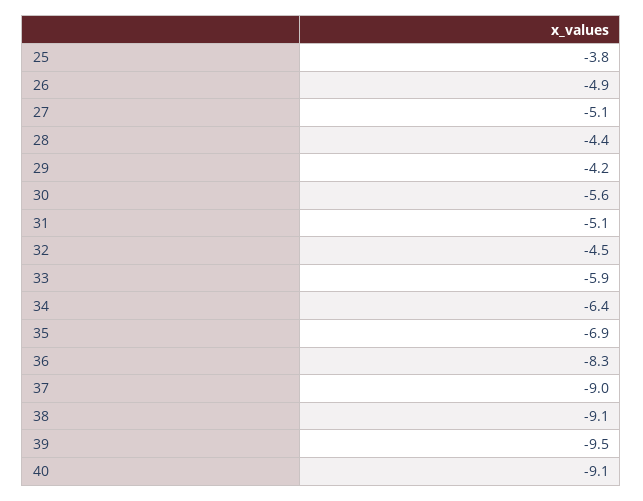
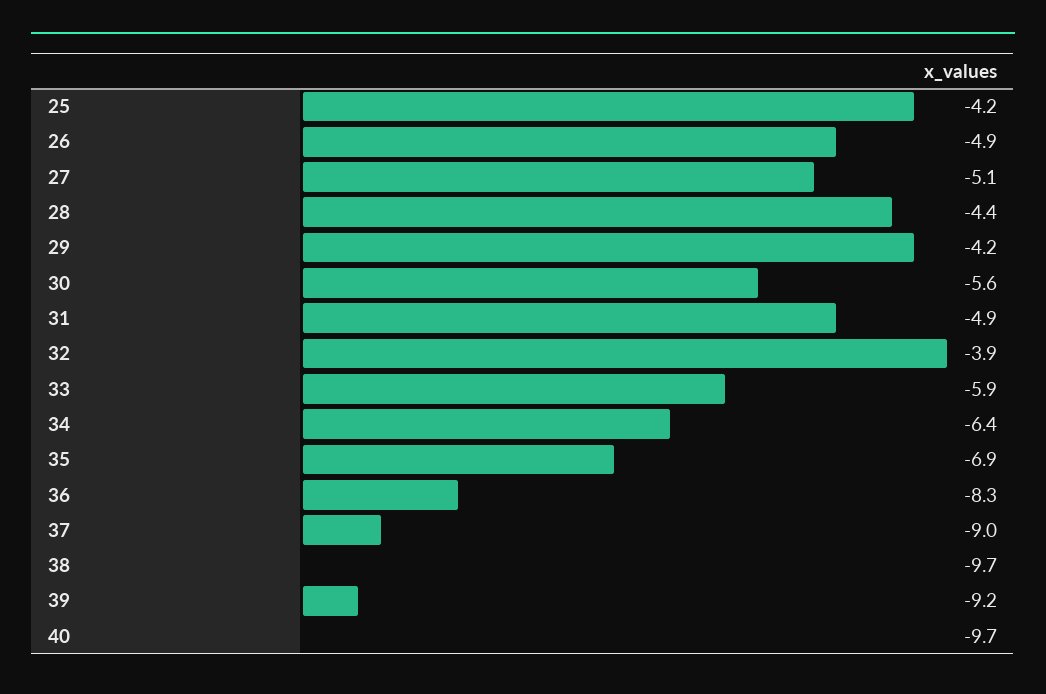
25: -3.8 -> -4.2
31: -5.1 -> -4.9
32: -4.5 -> -3.9
38: -9.1 -> -9.7
39: -9.5 -> -9.2
40: -9.1 -> -9.7

